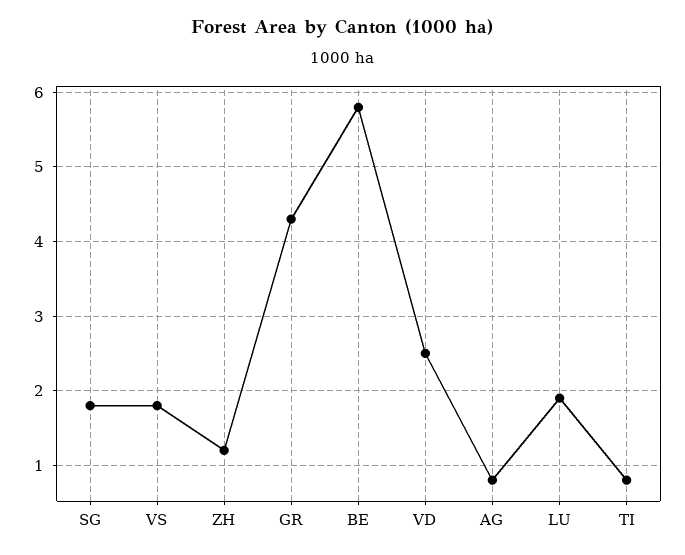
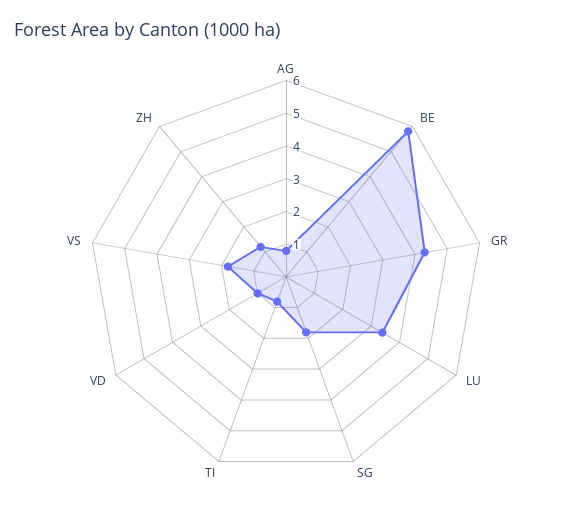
VD: 2.5 -> 1
LU: 1.9 -> 3.5

